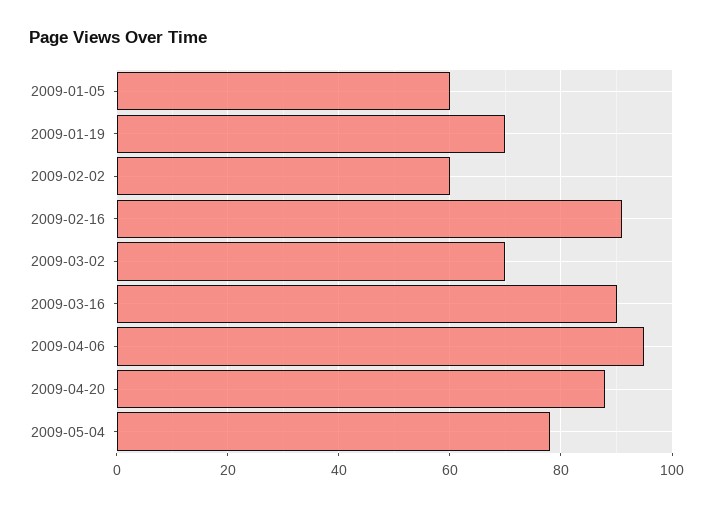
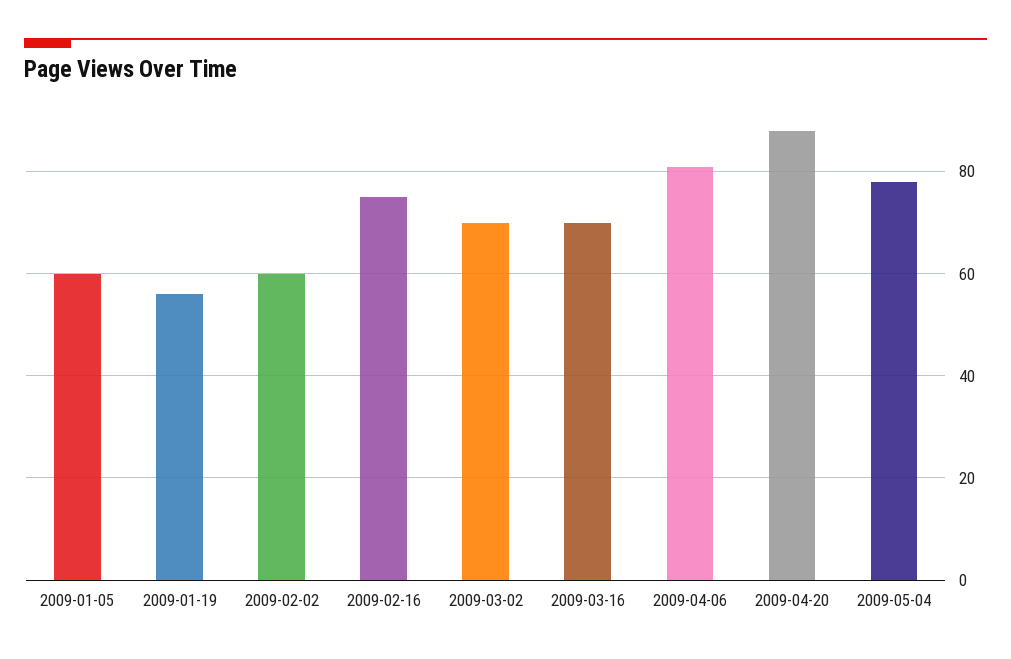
2009-01-19: 70 -> 55
2009-02-16: 90 -> 75
2009-03-16: 90 -> 70
2009-04-06: 95 -> 80

